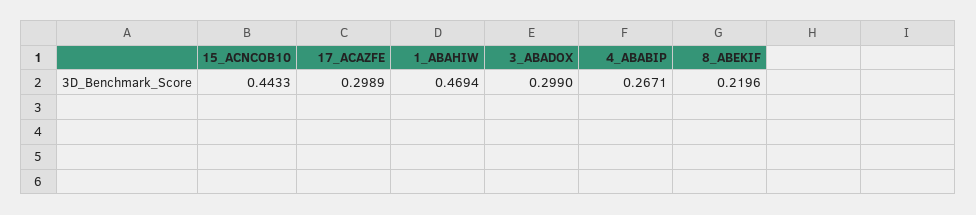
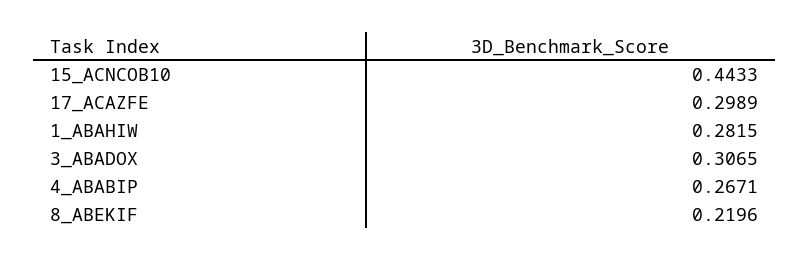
1_ABAHIW: 0.4694 -> 0.2815
3_ABADOX: 0.299 -> 0.3065

